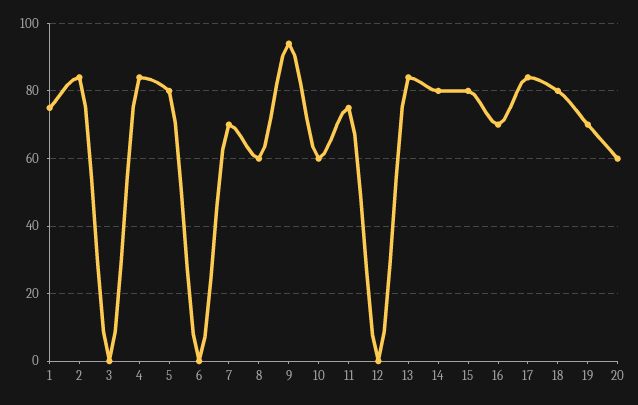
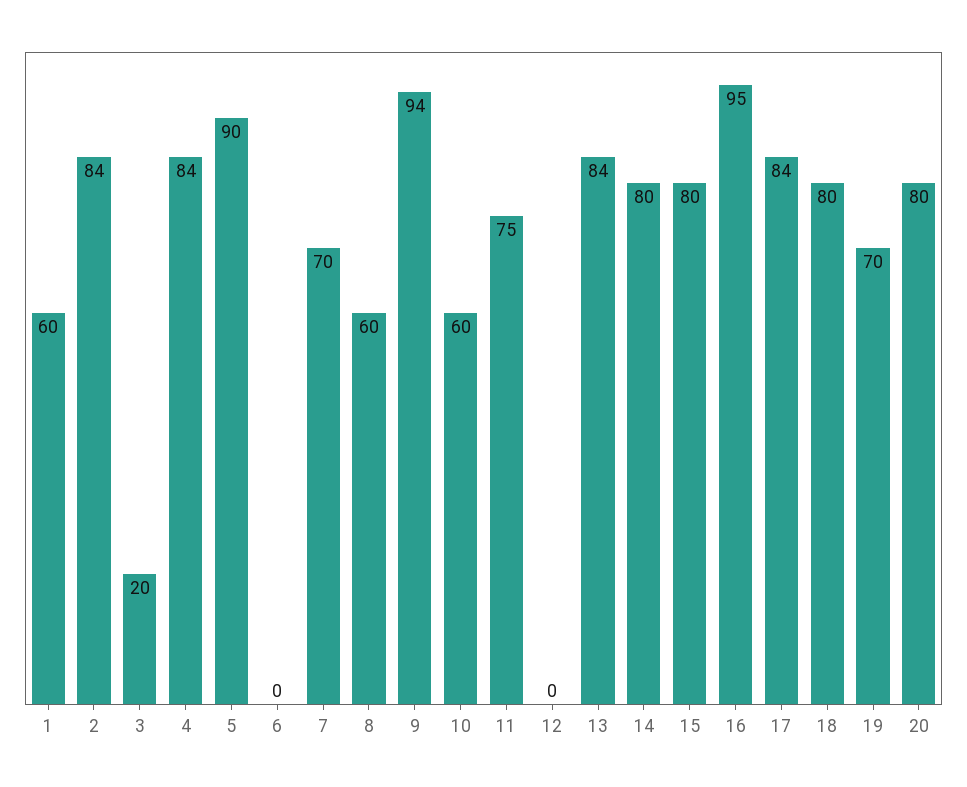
1: 75 -> 60
3: 0 -> 20
5: 80 -> 90
16: 70 -> 95
20: 60 -> 80

